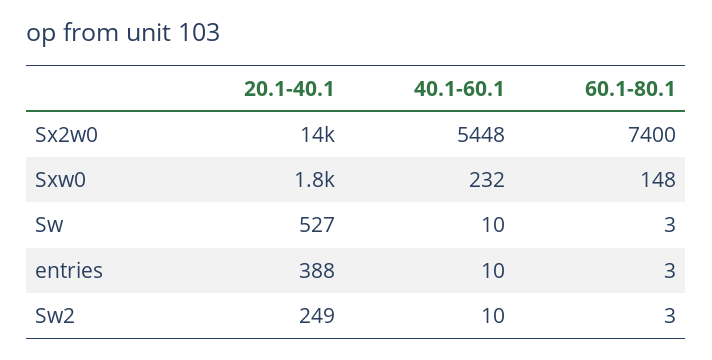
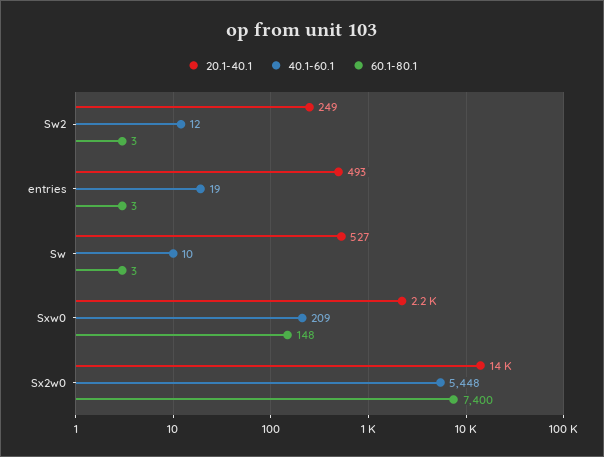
20.1-40.1, Sxw0: 1800 -> 2200
40.1-60.1, Sxw0: 232 -> 209
20.1-40.1, entries: 388 -> 493
40.1-60.1, entries: 10 -> 19
40.1-60.1, Sw2: 10 -> 12

